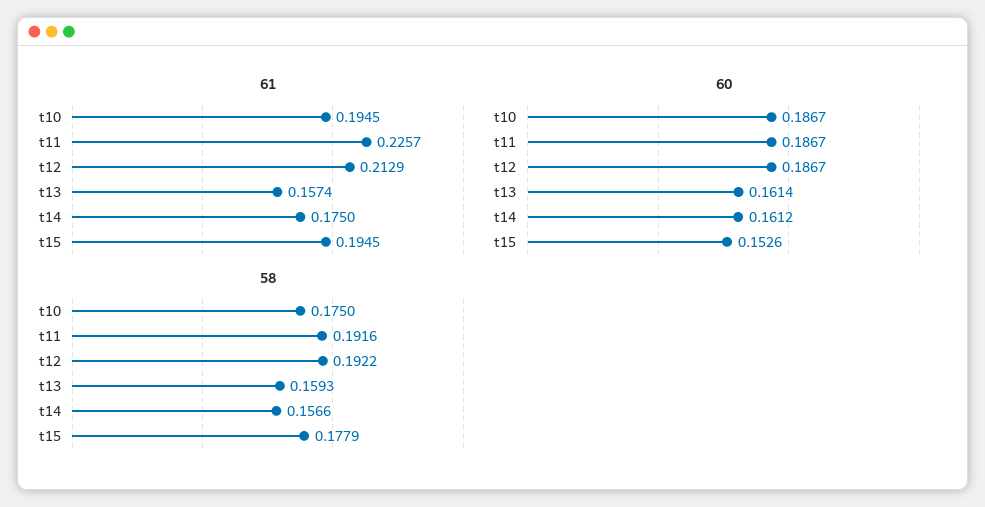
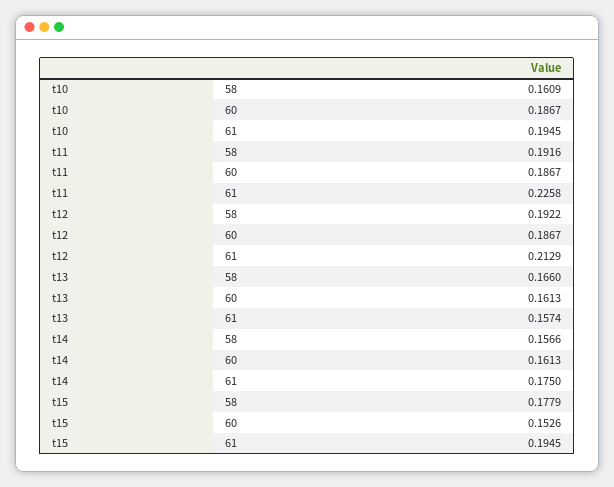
61, t11: 0.2257 -> 0.2258
60, t13: 0.1614 -> 0.1613
60, t14: 0.1612 -> 0.1613
58, t10: 0.175 -> 0.1609
58, t13: 0.1593 -> 0.166

